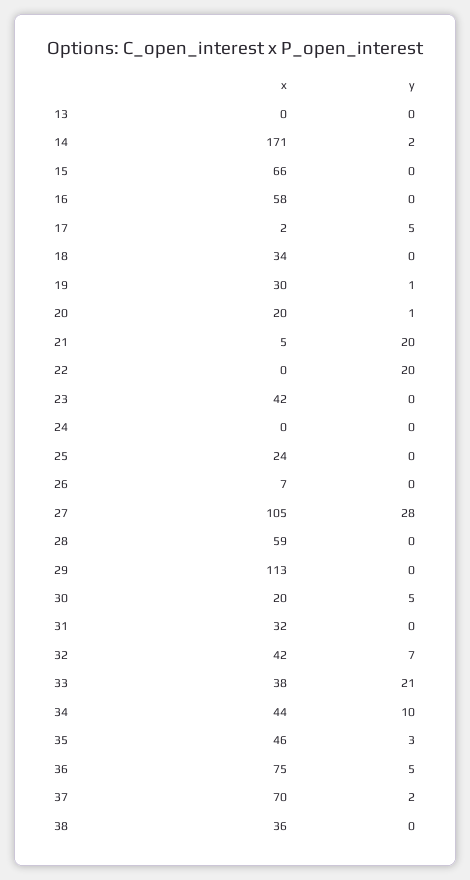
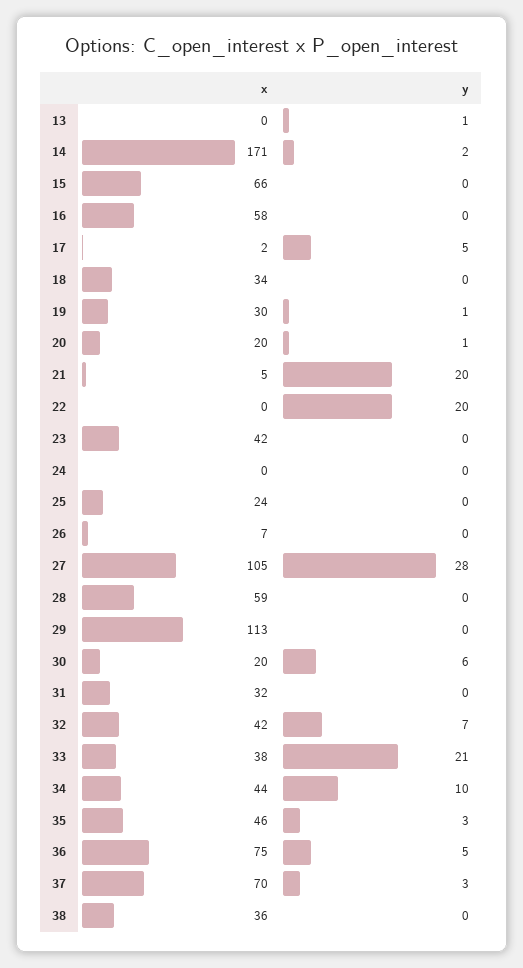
y, 13: 0 -> 1
y, 30: 5 -> 6
y, 37: 2 -> 3

